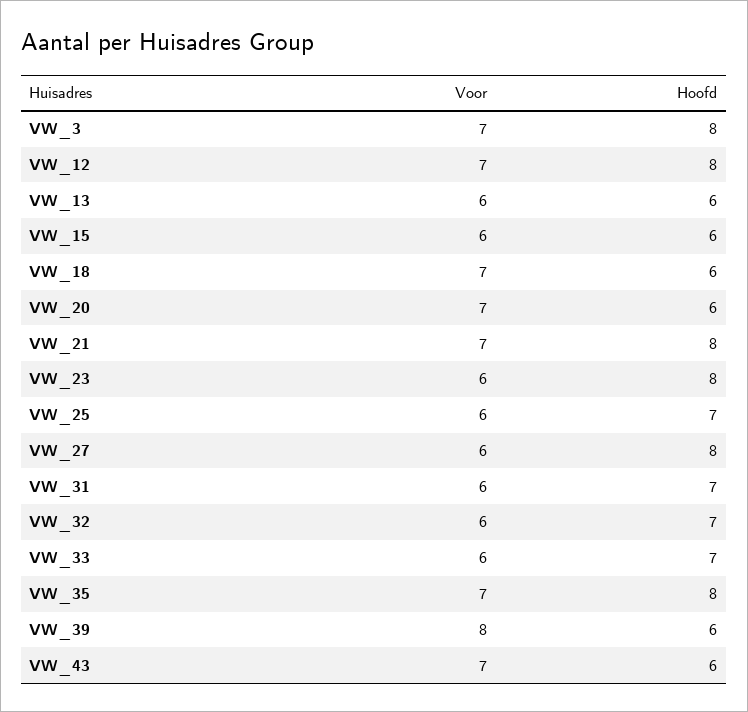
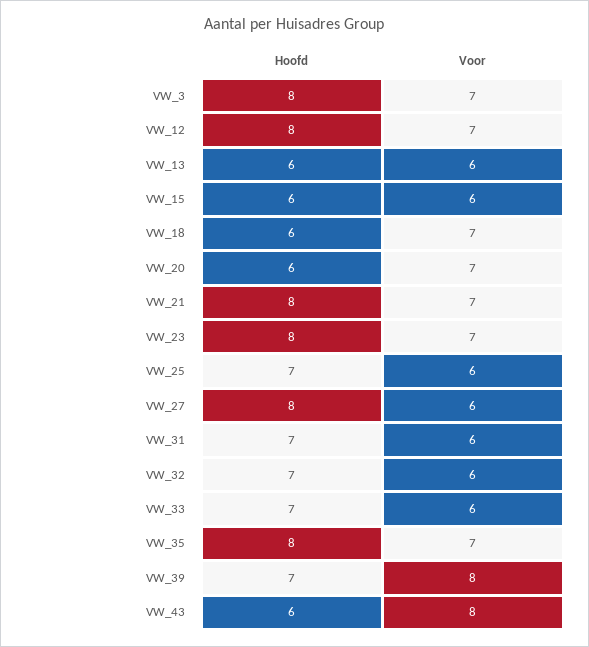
Voor, VW_23: 6 -> 7
Hoofd, VW_39: 6 -> 7
Voor, VW_43: 7 -> 8

